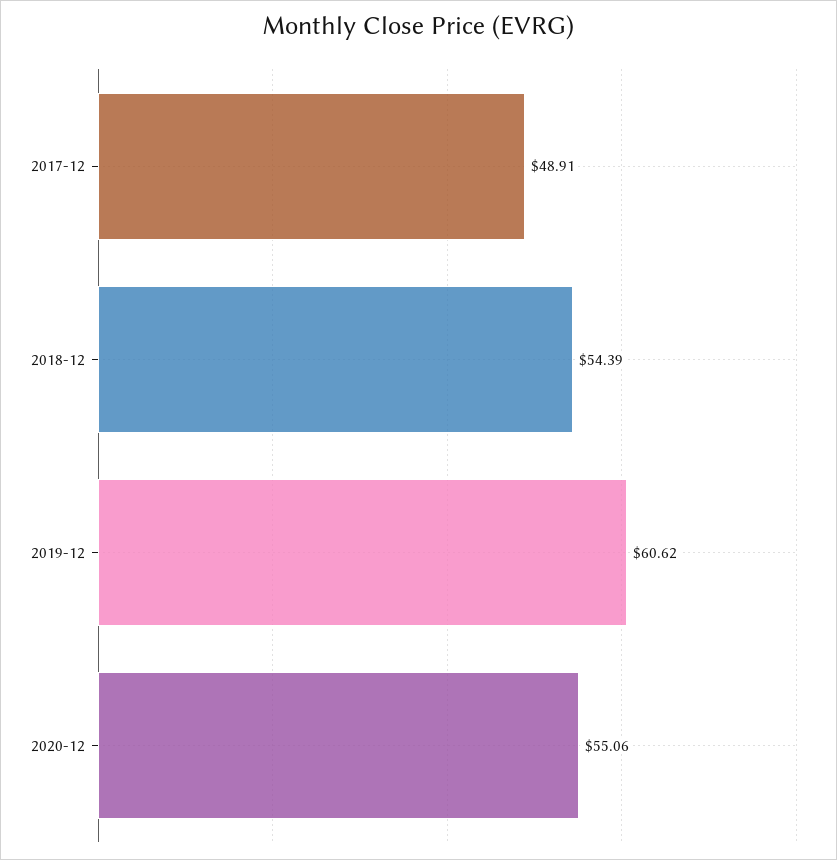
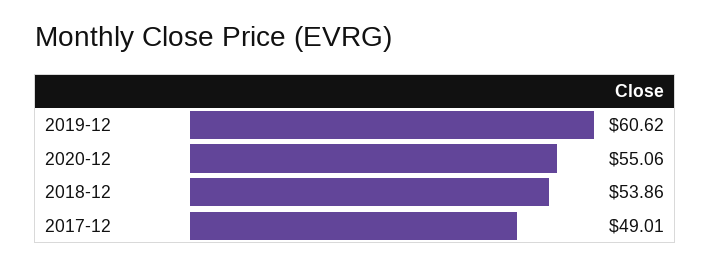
2017-12: 48.91 -> 49.01
2018-12: 54.39 -> 53.86

